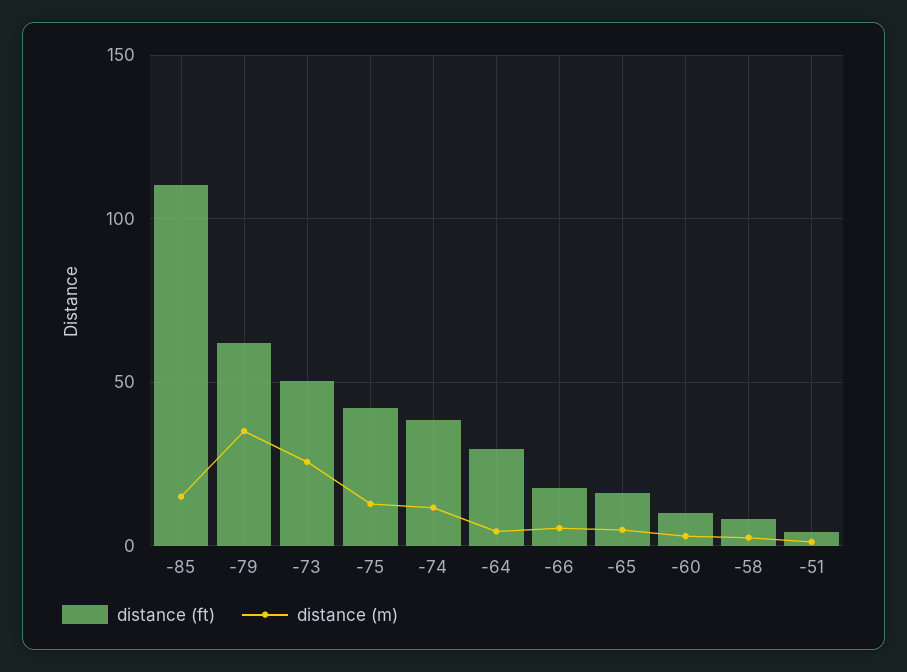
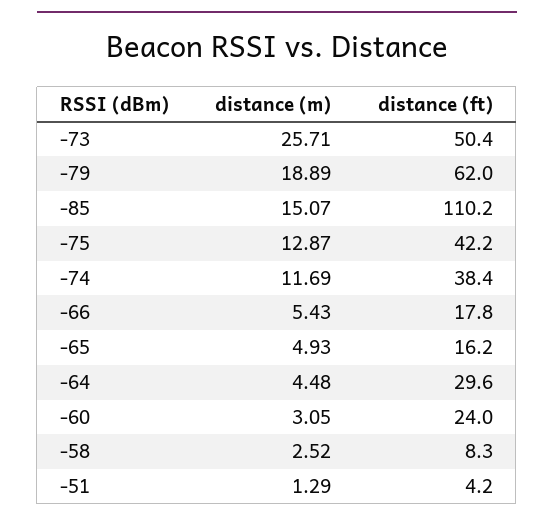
distance (m), -79: 35 -> 18.89
distance (ft), -60: 10 -> 24

